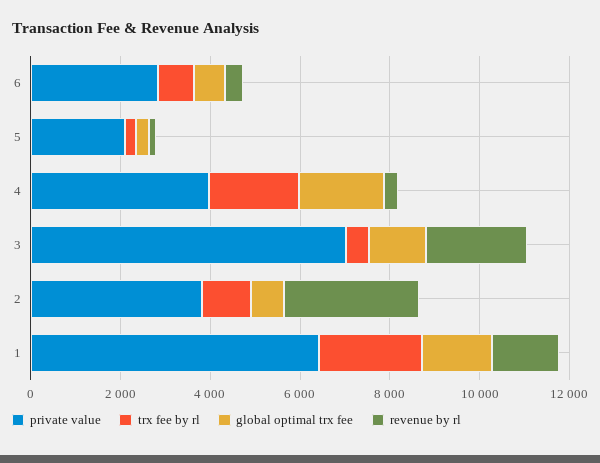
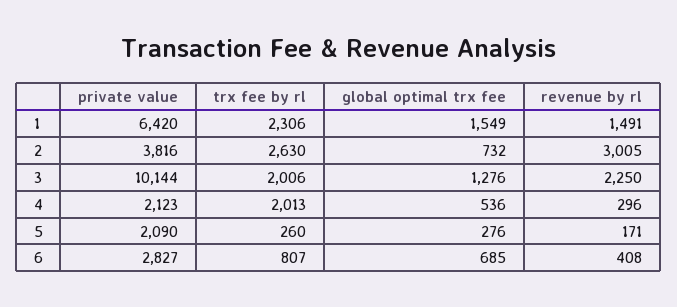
private value, 4: 4000 -> 2123
global optimal trx fee, 4: 2000 -> 536
private value, 3: 7000 -> 10144
trx fee by rl, 3: 500 -> 2006
trx fee by rl, 2: 1000 -> 2630

